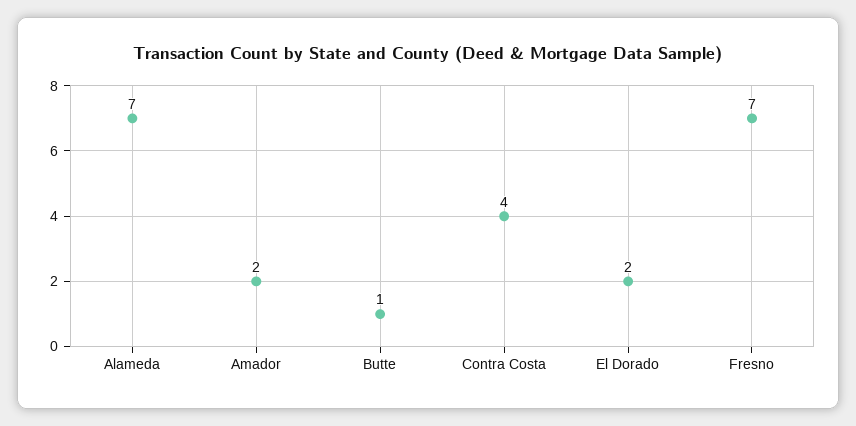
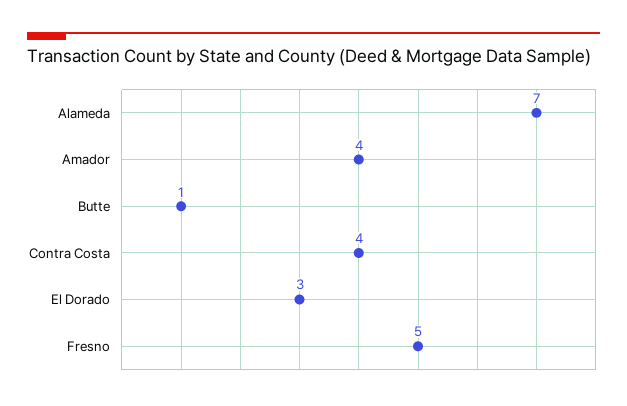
Amador: 2 -> 4
El Dorado: 2 -> 3
Fresno: 7 -> 5

